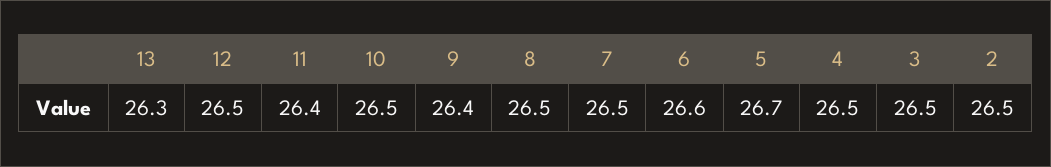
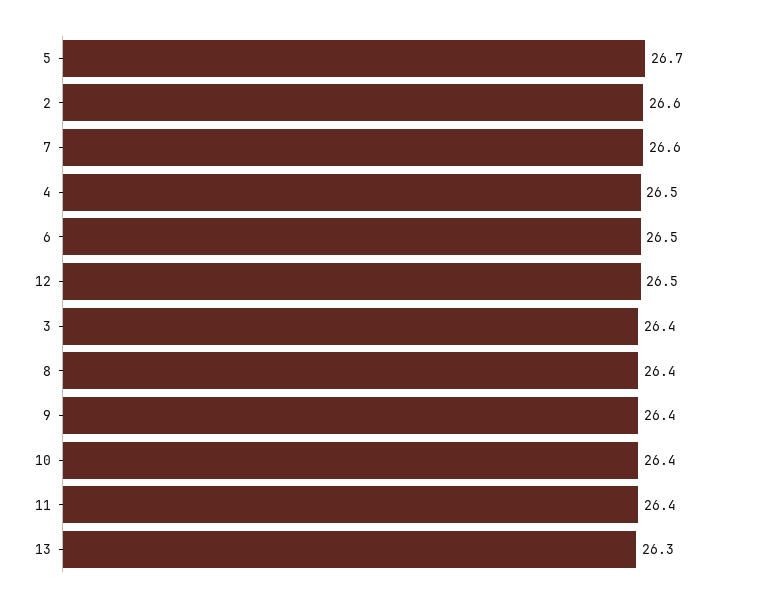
10: 26.5 -> 26.4
8: 26.5 -> 26.4
7: 26.5 -> 26.6
6: 26.6 -> 26.5
3: 26.5 -> 26.4
2: 26.5 -> 26.6

